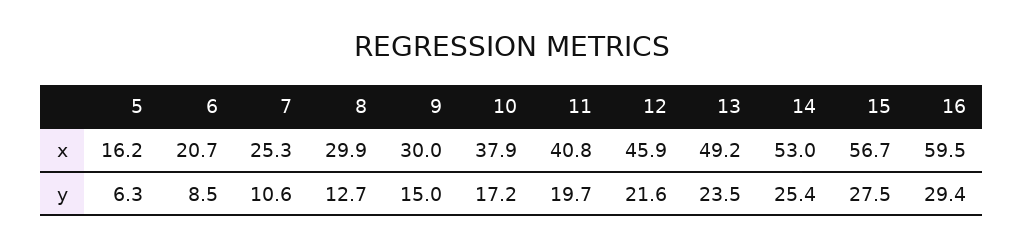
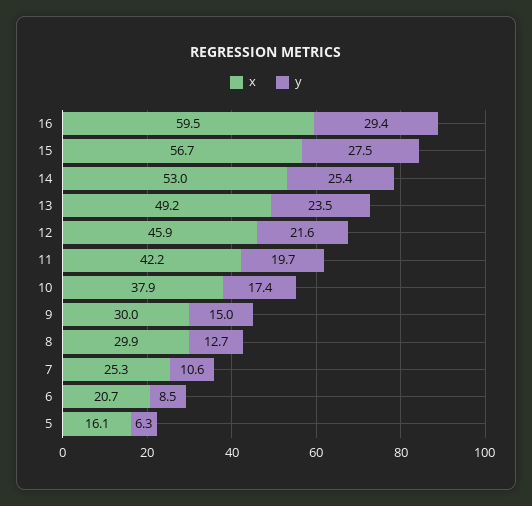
x, 5: 16.2 -> 16.1
x, 11: 40.8 -> 42.2
y, 10: 17.2 -> 17.4

